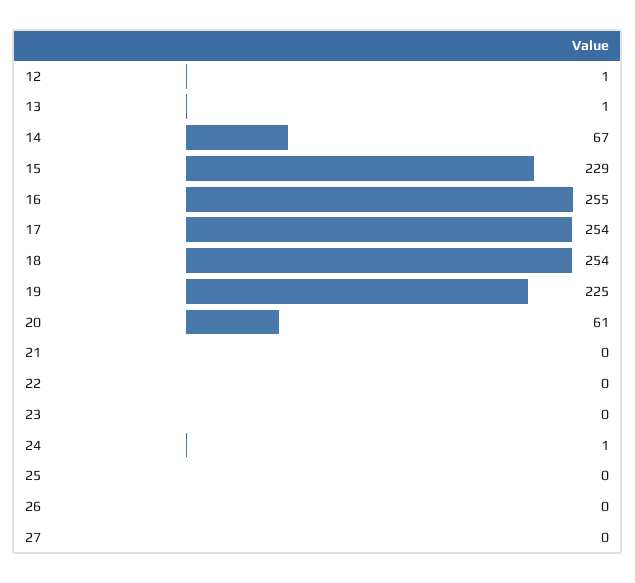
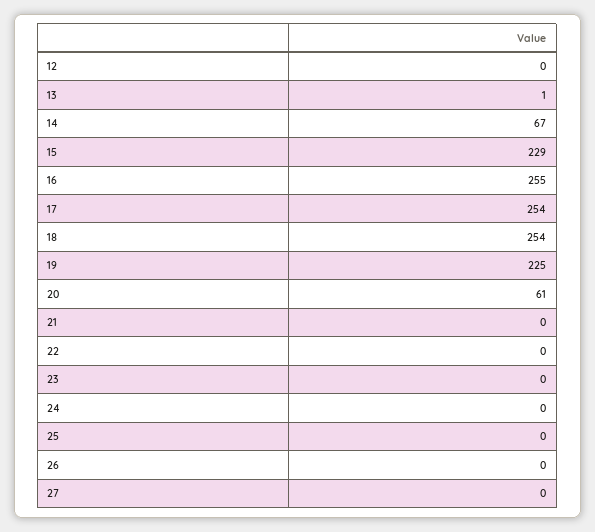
12: 1 -> 0
24: 1 -> 0

